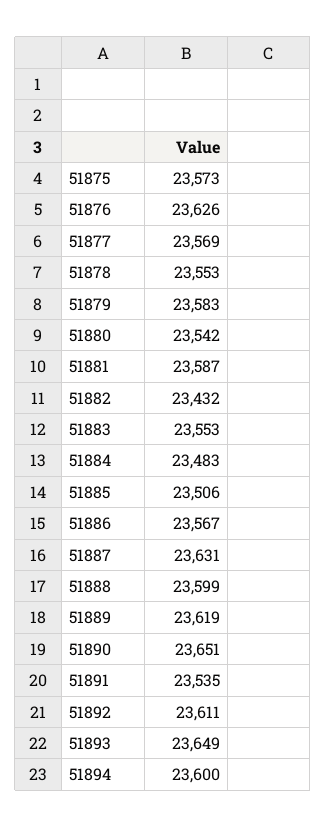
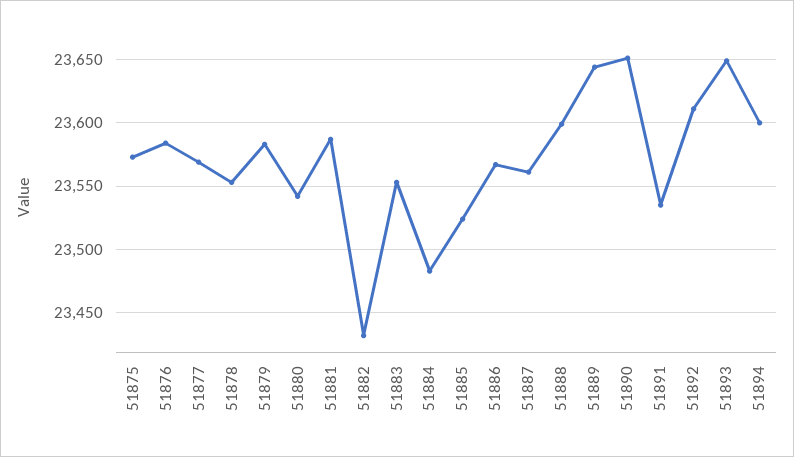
51876: 23626 -> 23585
51885: 23506 -> 23525
51887: 23631 -> 23560
51889: 23619 -> 23645

